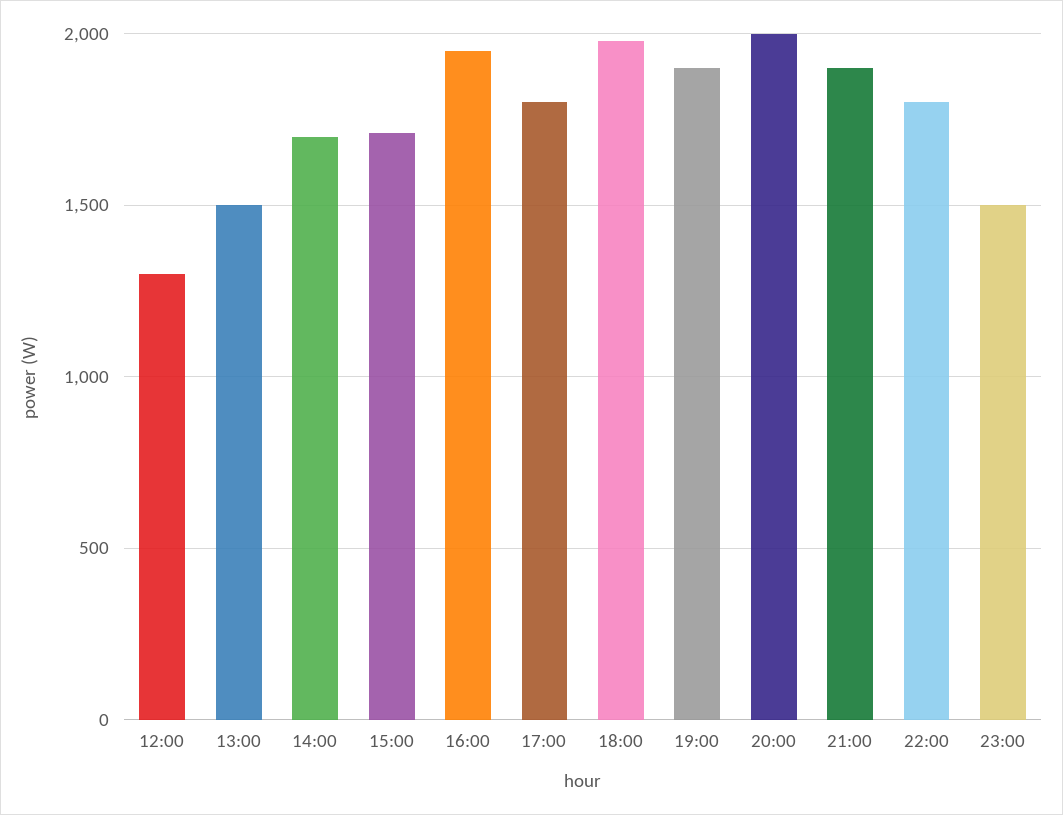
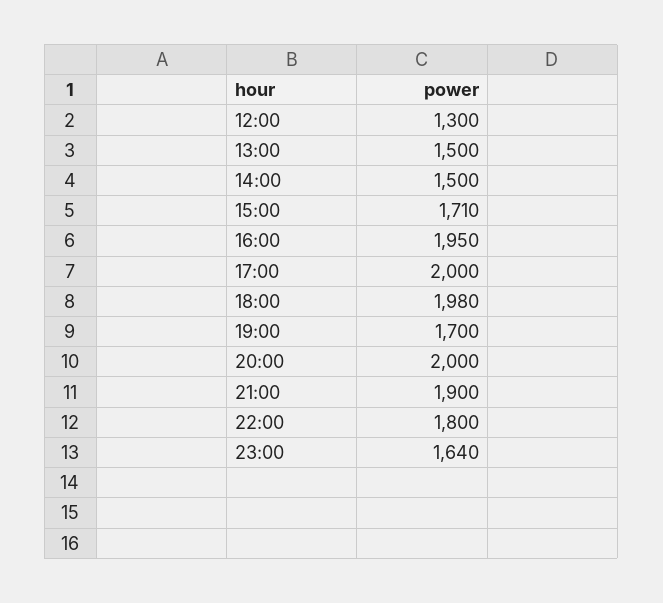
14:00: 1700 -> 1500
17:00: 1800 -> 2000
19:00: 1900 -> 1700
23:00: 1500 -> 1640

